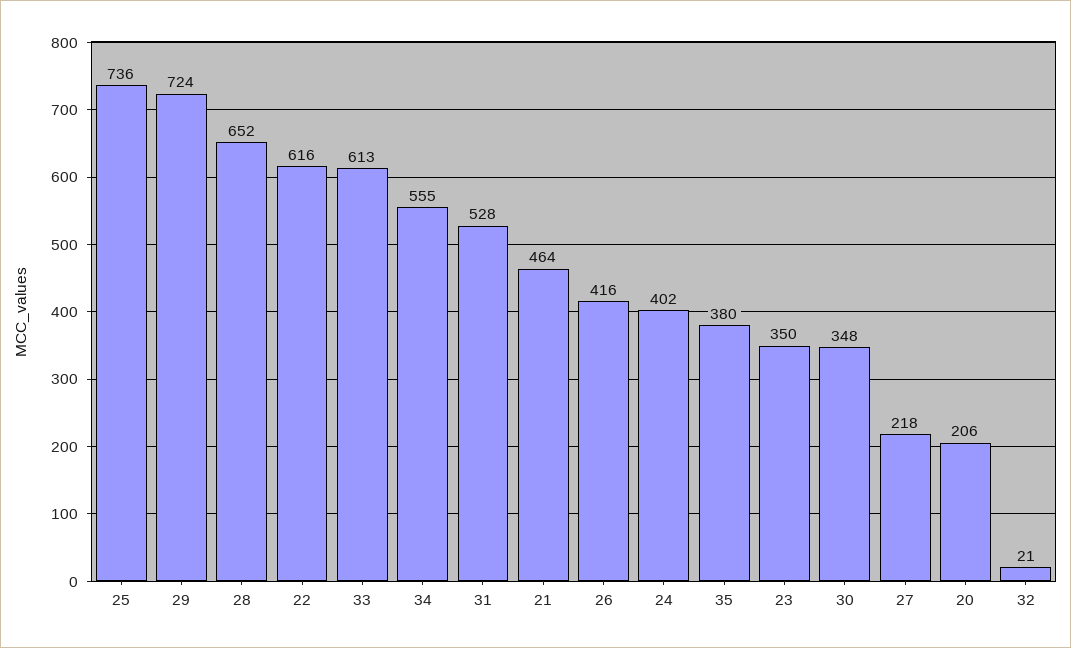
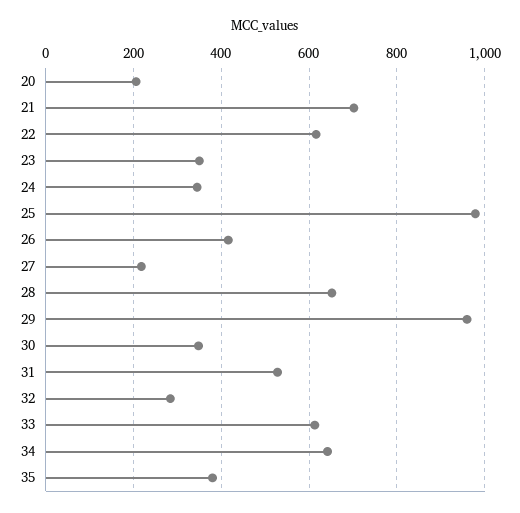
25: 736 -> 980
29: 724 -> 960
34: 555 -> 640
21: 464 -> 700
24: 402 -> 340
32: 21 -> 280

